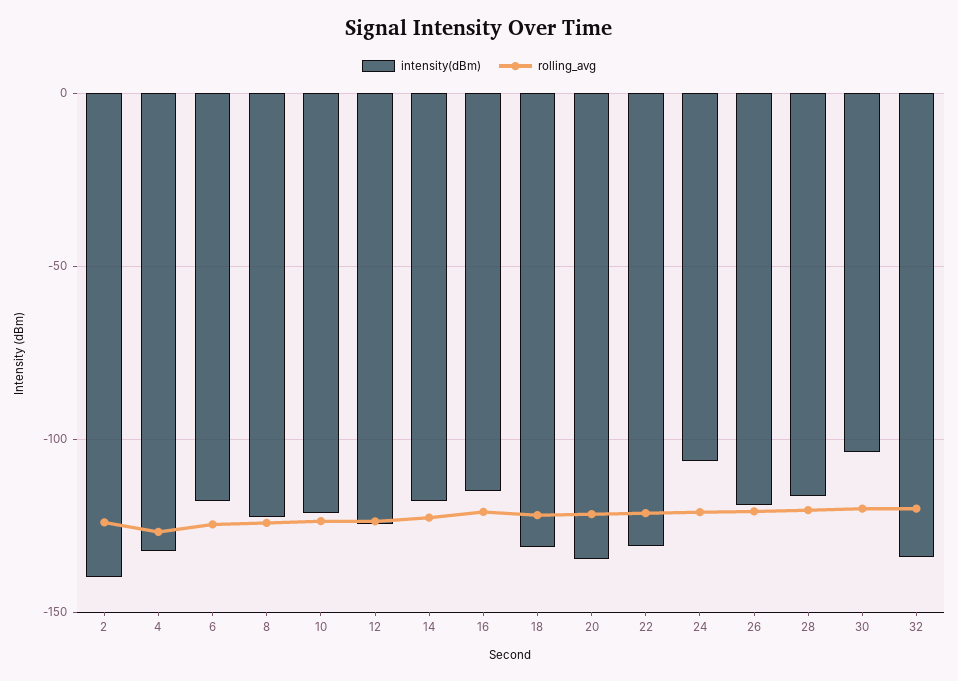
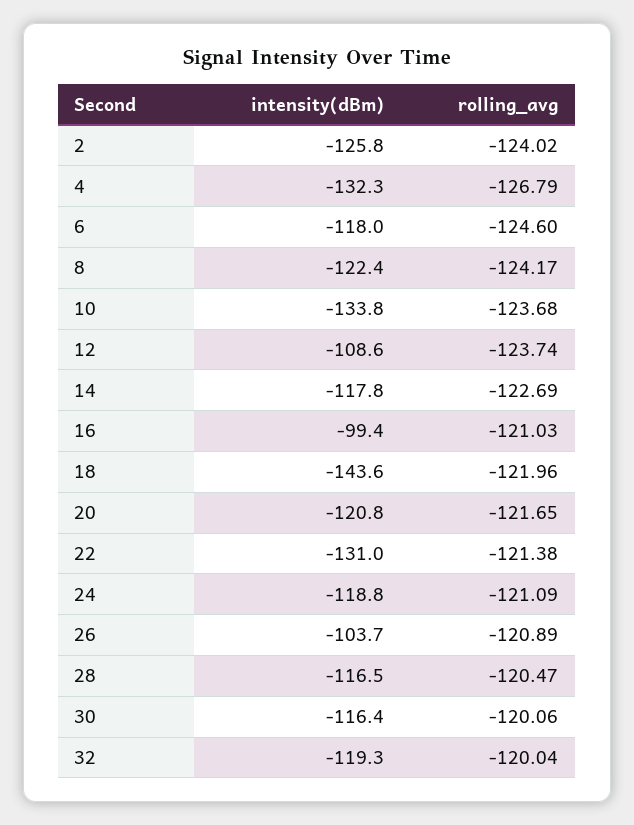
intensity(dBm), 2: -140 -> -125.8
intensity(dBm), 10: -120 -> -133.8
intensity(dBm), 12: -125 -> -108.6
intensity(dBm), 16: -115 -> -99.4
intensity(dBm), 18: -130 -> -143.6
intensity(dBm), 20: -135 -> -120.8
intensity(dBm), 24: -105 -> -118.8
intensity(dBm), 26: -120 -> -103.7
intensity(dBm), 30: -105 -> -116.4
intensity(dBm), 32: -135 -> -119.3

